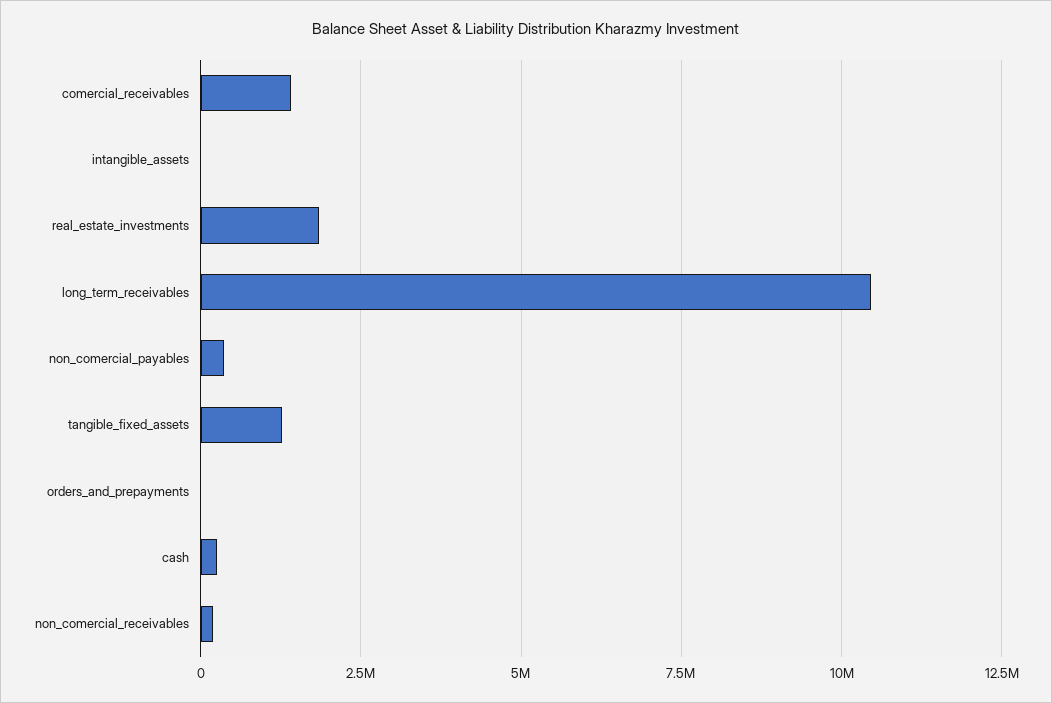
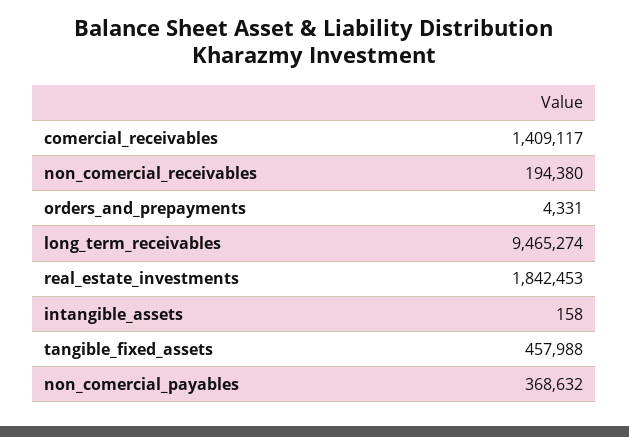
long_term_receivables: 10500000 -> 9465274
tangible_fixed_assets: 1250000 -> 457988
cash: 250000 -> none

